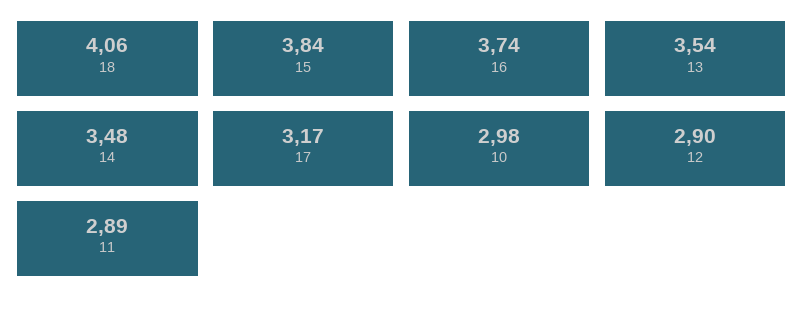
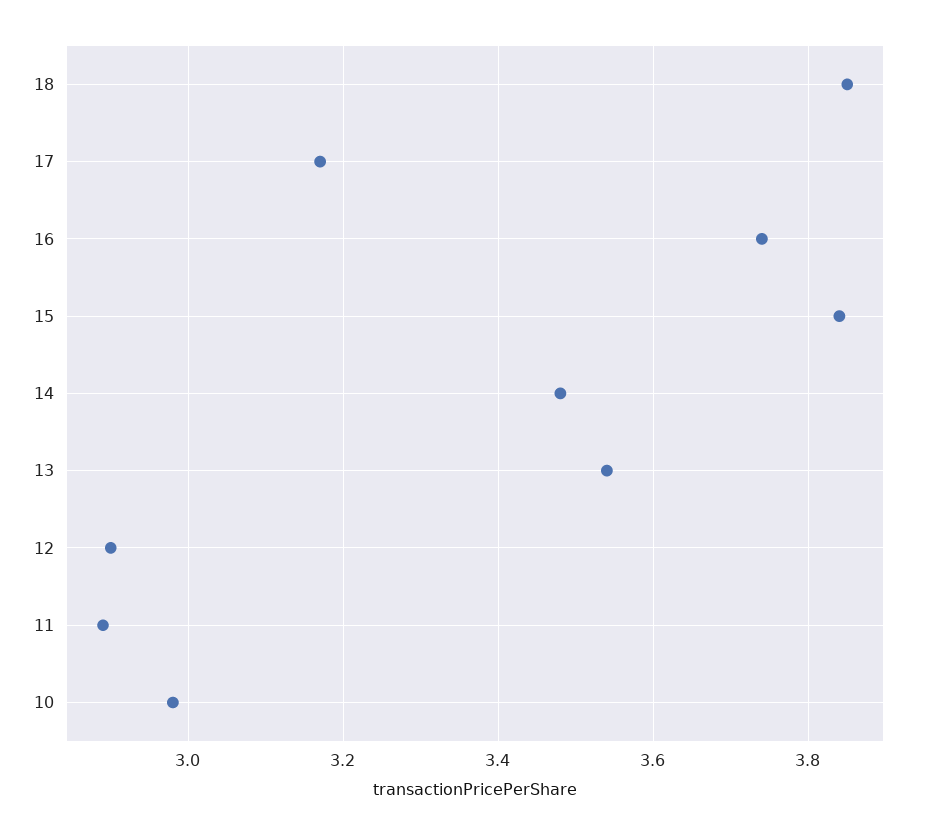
18: 4.06 -> 3.85

